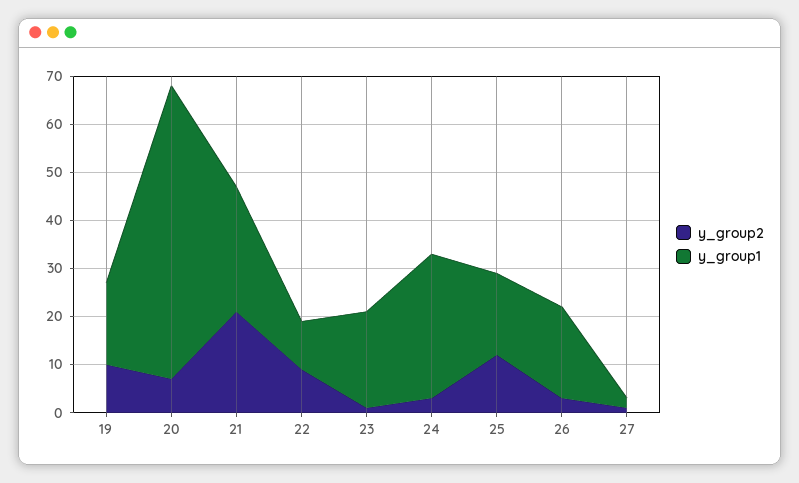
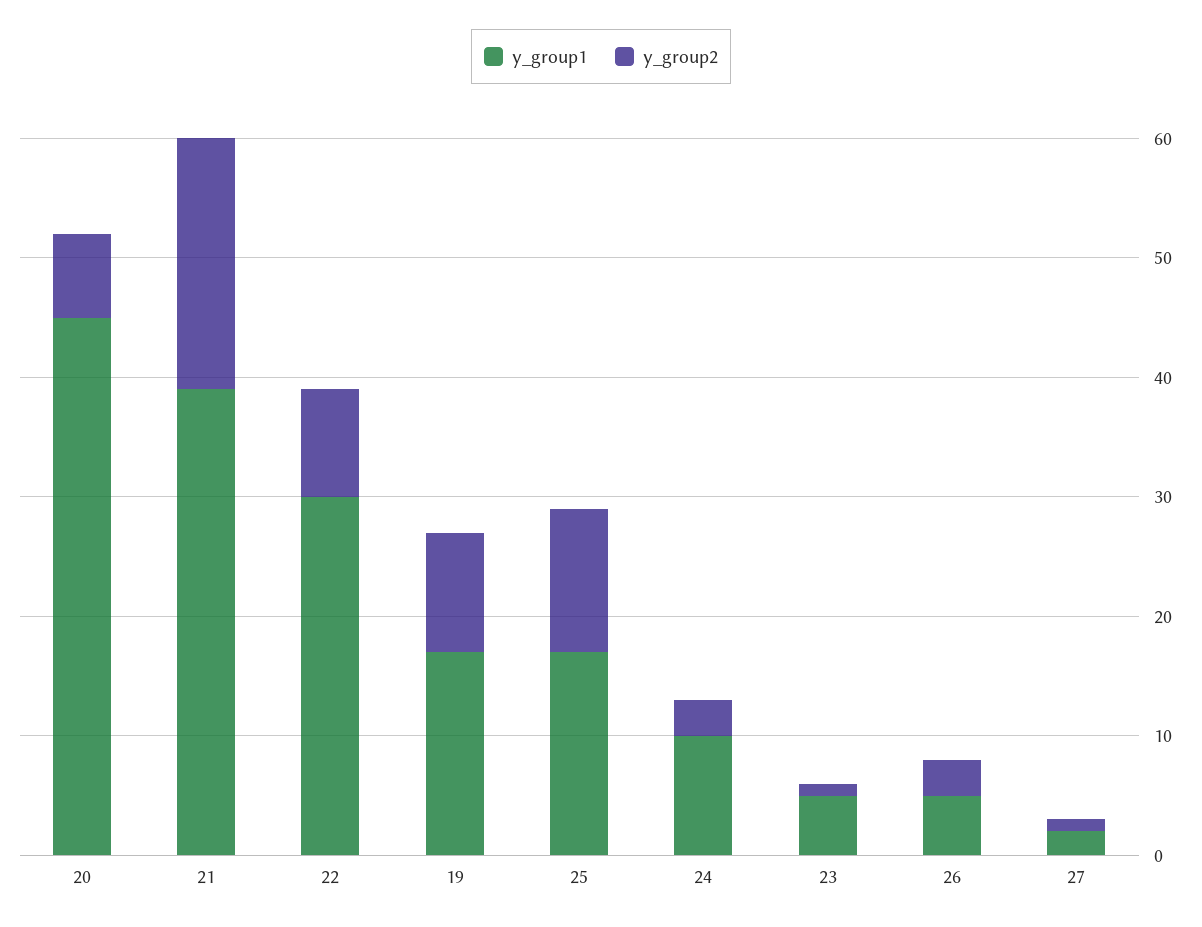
y_group1, 20: 60 -> 45
y_group1, 21: 25 -> 39
y_group1, 22: 10 -> 30
y_group1, 23: 20 -> 5
y_group1, 24: 30 -> 10
y_group1, 26: 20 -> 5

